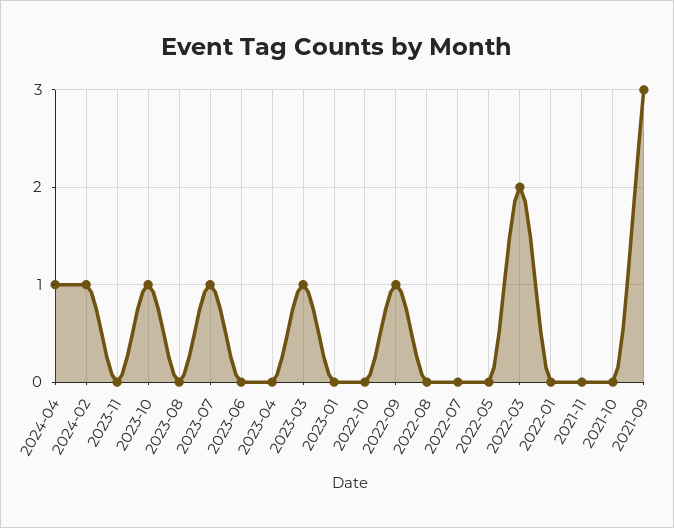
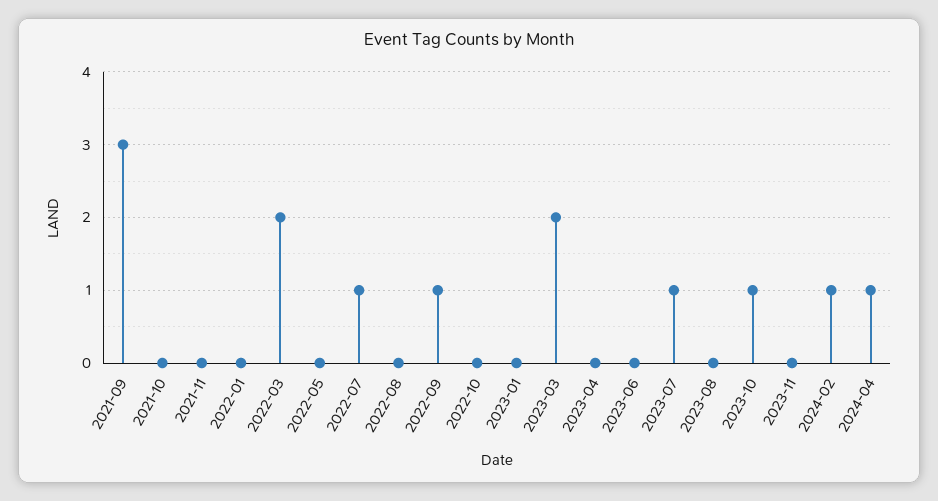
2023-03: 1 -> 2
2022-07: 0 -> 1

